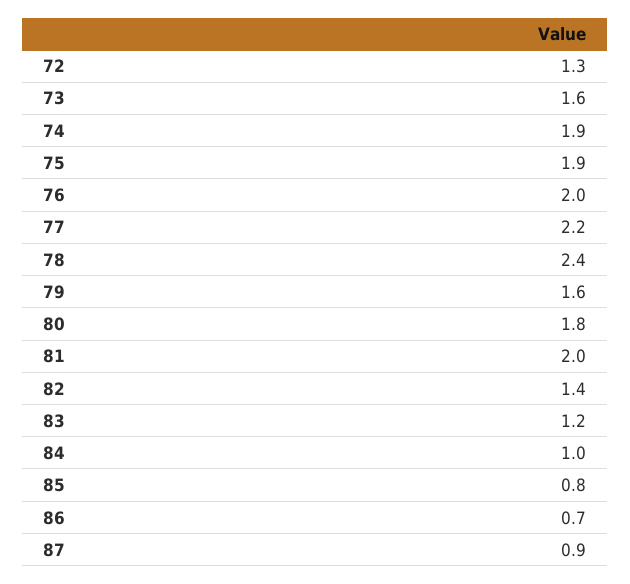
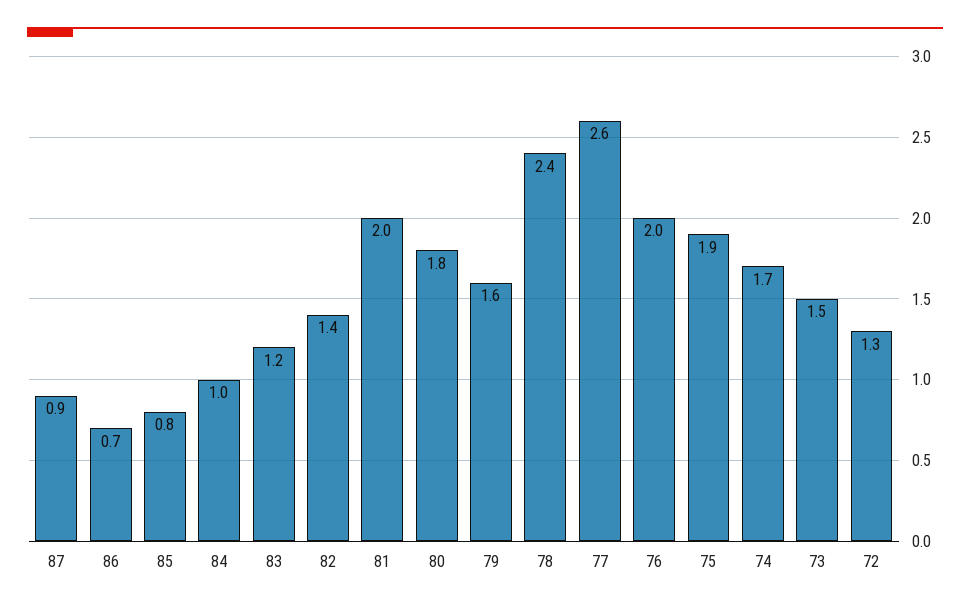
73: 1.6 -> 1.5
74: 1.9 -> 1.7
77: 2.2 -> 2.6

